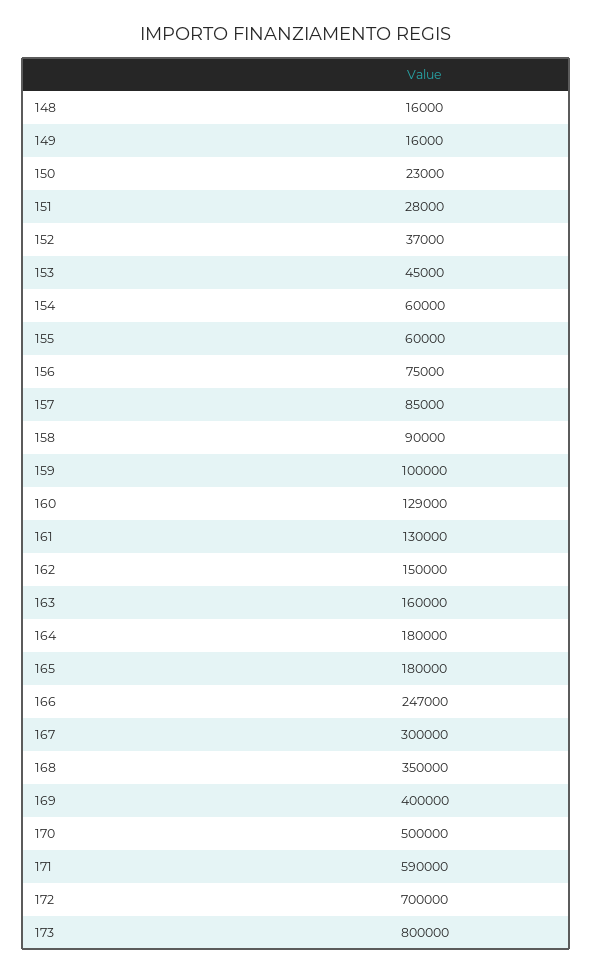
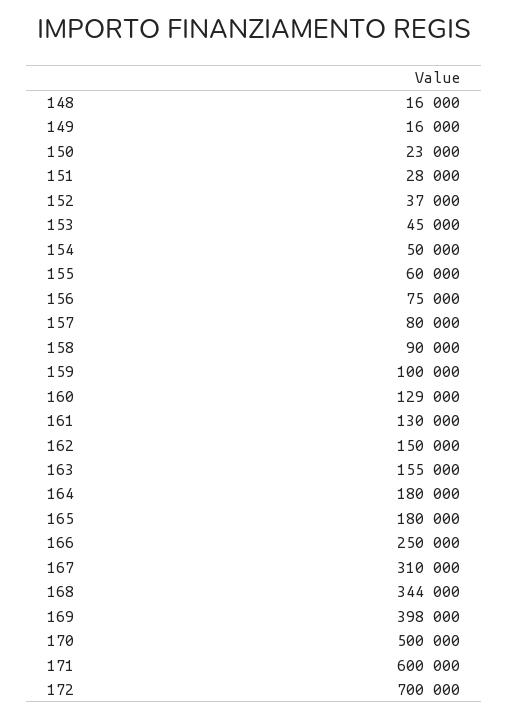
154: 60000 -> 50000
157: 85000 -> 80000
163: 160000 -> 155000
166: 247000 -> 250000
167: 300000 -> 310000
168: 350000 -> 344000
169: 400000 -> 398000
171: 590000 -> 600000
173: 800000 -> none

